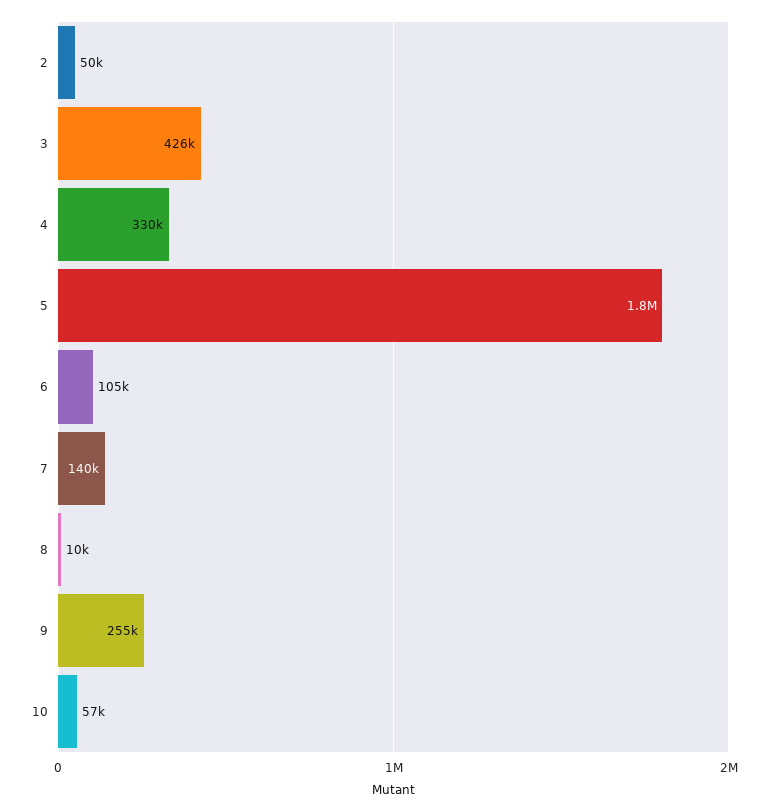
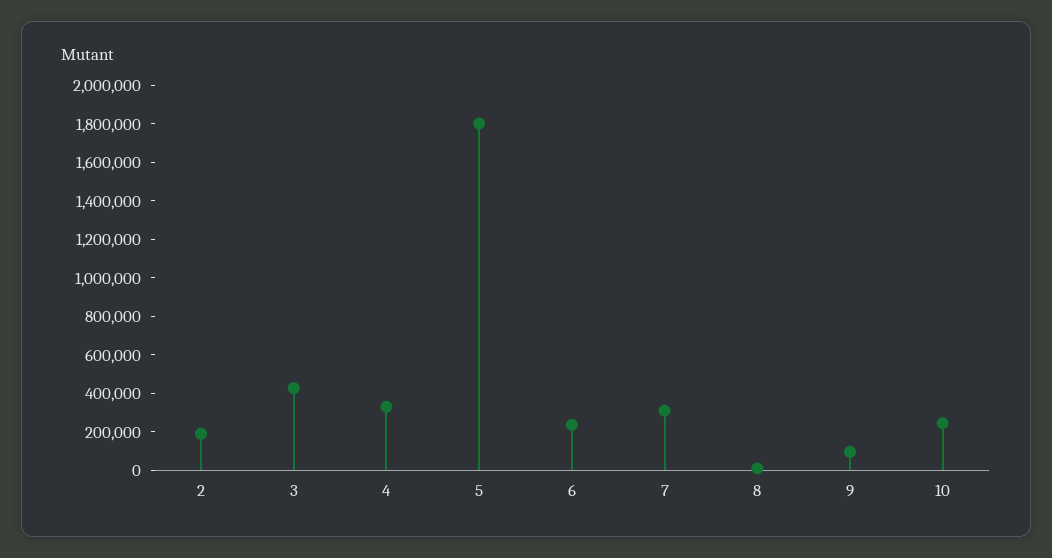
2: 50000 -> 200000
6: 105000 -> 250000
7: 140000 -> 300000
9: 255000 -> 100000
10: 57000 -> 250000

